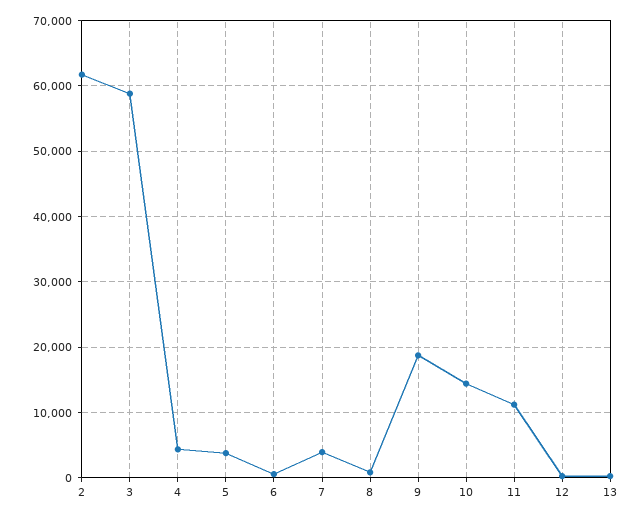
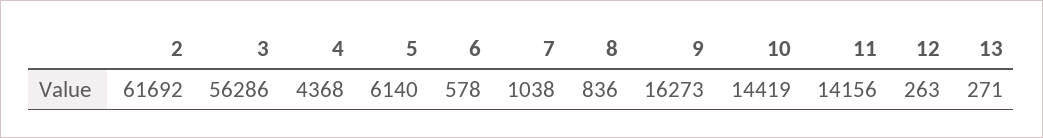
3: 59000 -> 56286
5: 4000 -> 6140
7: 4000 -> 1038
9: 19000 -> 16273
11: 11000 -> 14156

